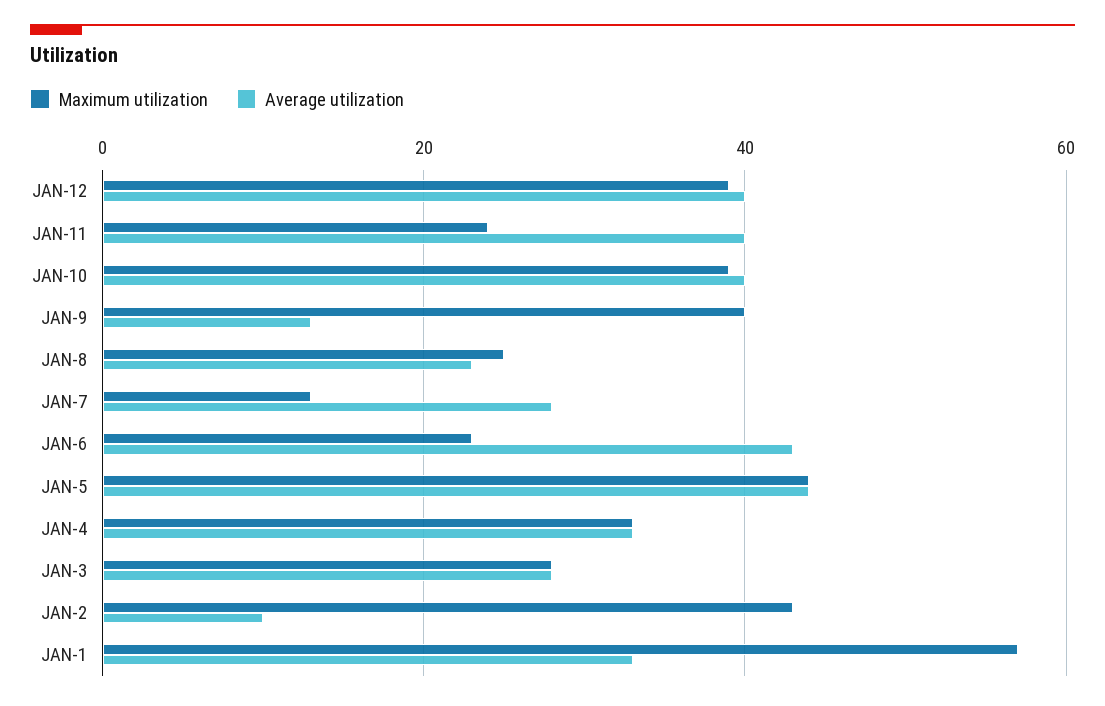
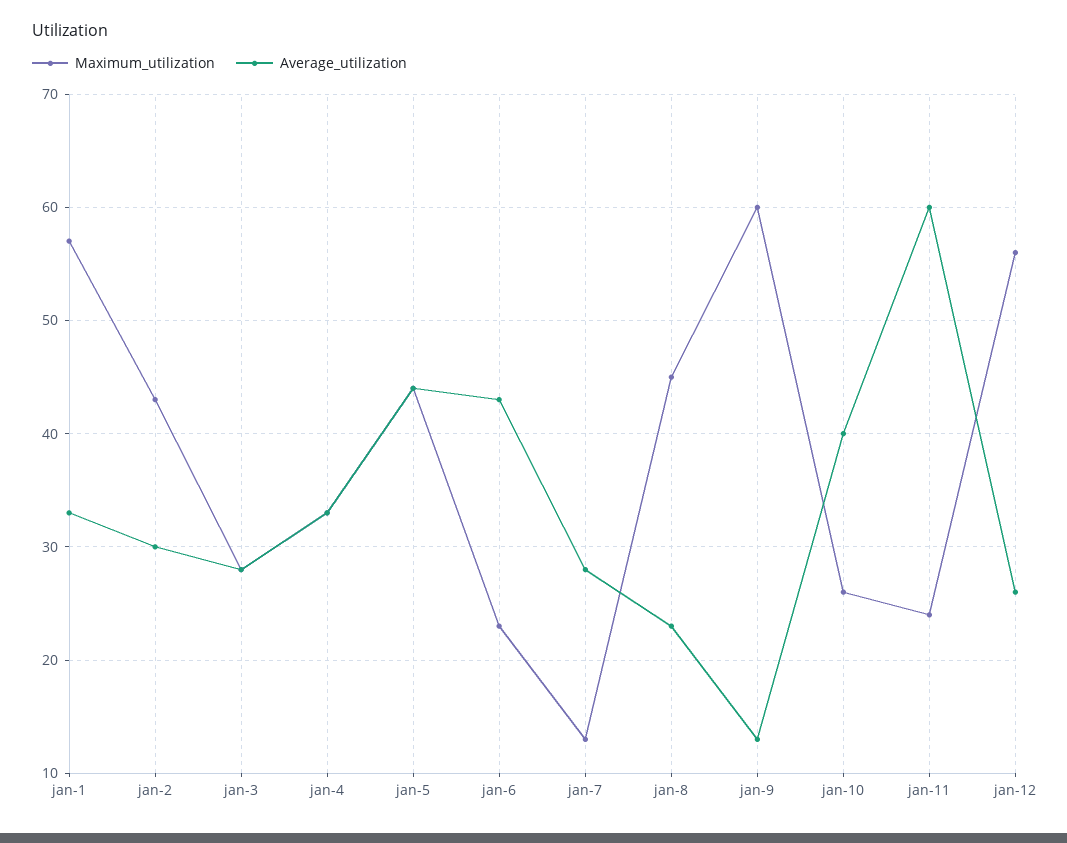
Maximum utilization, JAN-12: 40 -> 56
Average utilization, JAN-12: 40 -> 26
Average utilization, JAN-11: 40 -> 60
Maximum utilization, JAN-10: 40 -> 26
Maximum utilization, JAN-9: 40 -> 60
Maximum utilization, JAN-8: 25 -> 45
Average utilization, JAN-2: 10 -> 30

